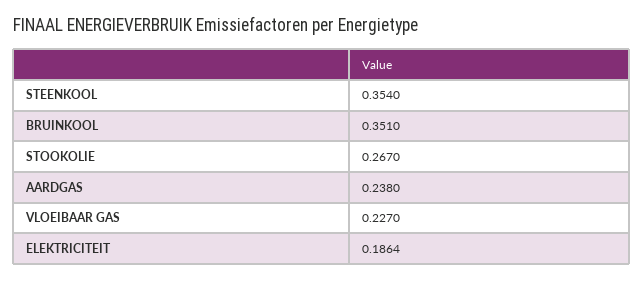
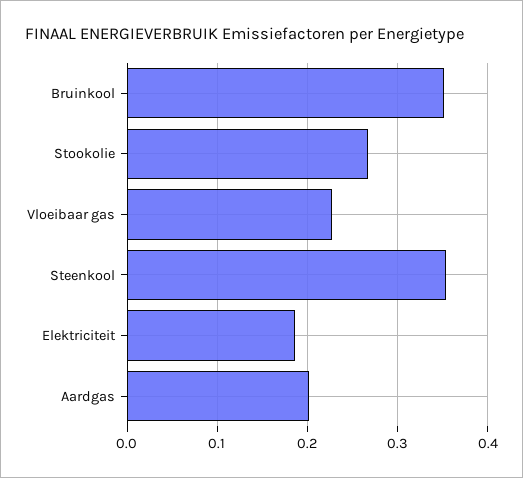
AARDGAS: 0.238 -> 0.2

